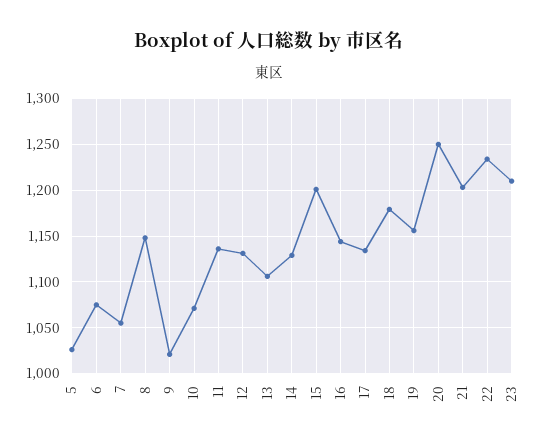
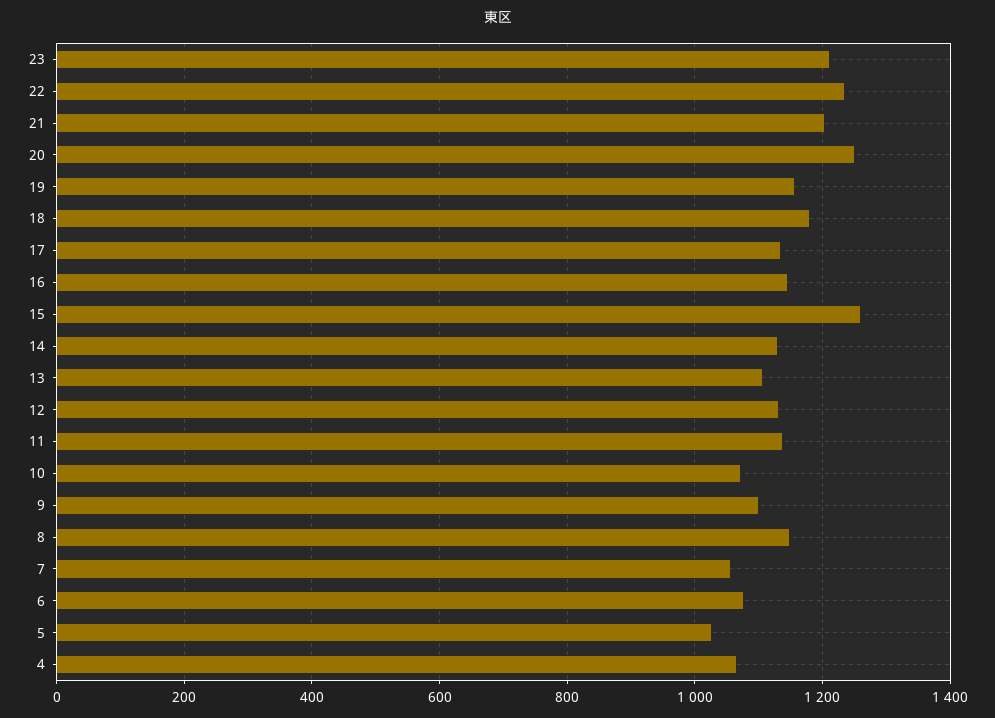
9: 1020 -> 1100
15: 1200 -> 1260
4: none -> 1060

